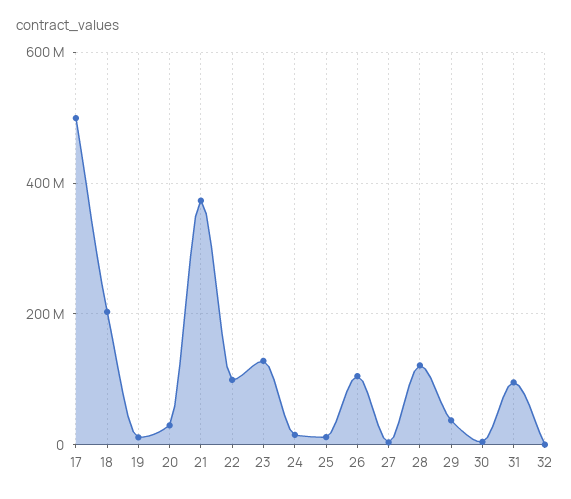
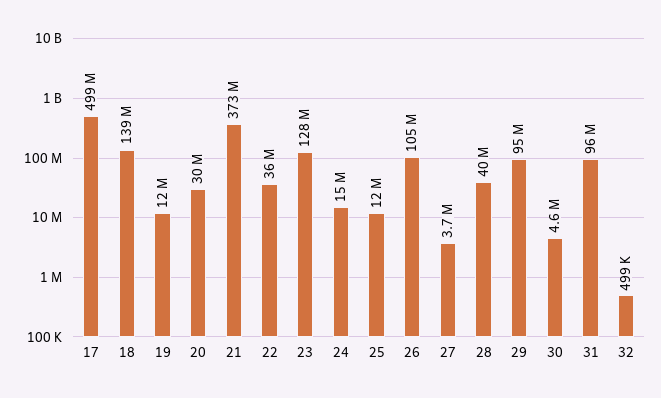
18: 200000000 -> 139000000
22: 100000000 -> 36000000
28: 120000000 -> 40000000
29: 40000000 -> 95000000

